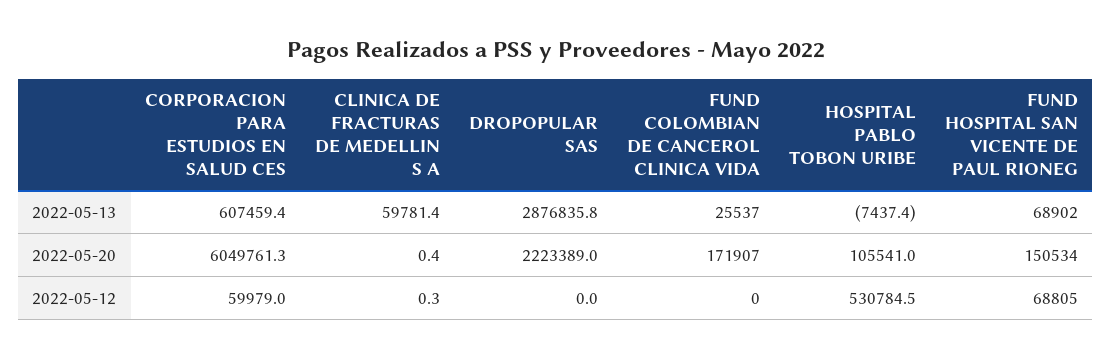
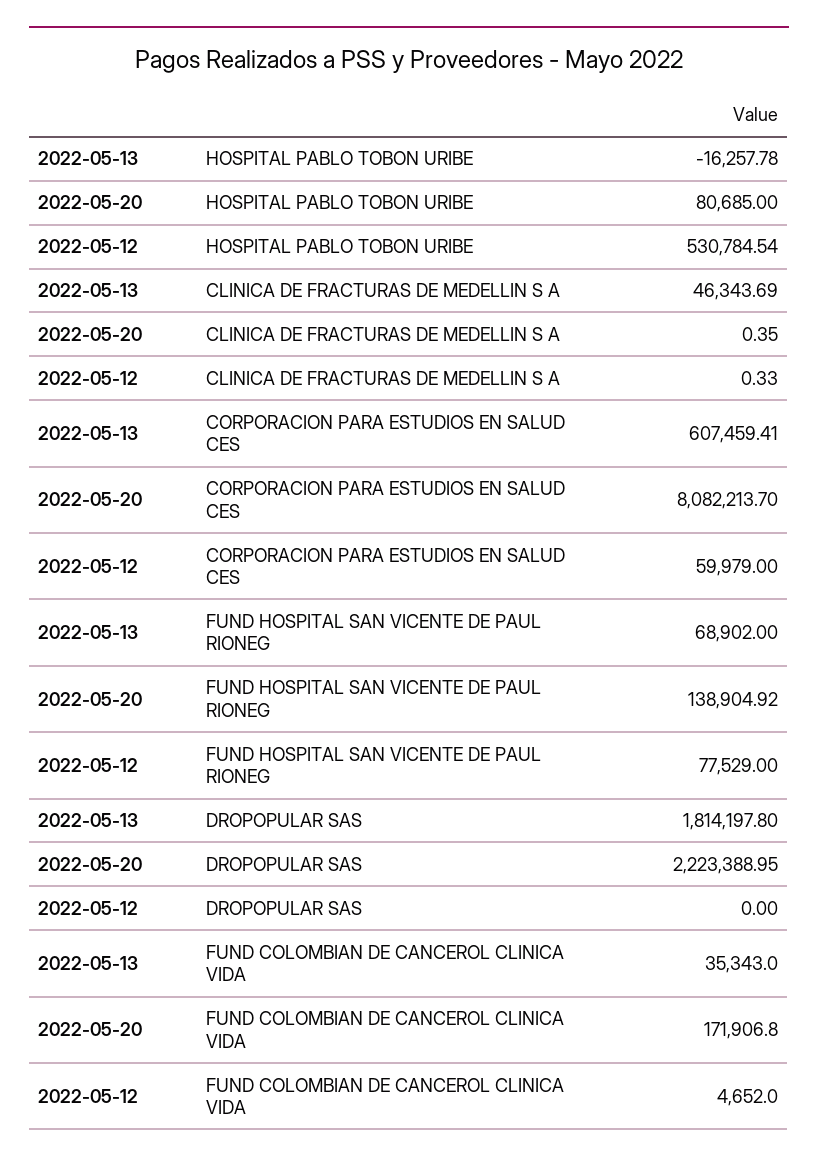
CLINICA DE FRACTURAS DE MEDELLIN S A, 2022-05-13: 59781.4 -> 46343.69
DROPOPULAR SAS, 2022-05-13: 2876835.8 -> 1814197.8
FUND COLOMBIAN DE CANCEROL CLINICA VIDA, 2022-05-13: 25537 -> 35343
HOSPITAL PABLO TOBON URIBE, 2022-05-13: -7437.4 -> -16257.78
CORPORACION PARA ESTUDIOS EN SALUD CES, 2022-05-20: 6049761.3 -> 8082213.7
HOSPITAL PABLO TOBON URIBE, 2022-05-20: 105541 -> 80685
FUND HOSPITAL SAN VICENTE DE PAUL RIONEG, 2022-05-20: 150534 -> 138904.92
FUND COLOMBIAN DE CANCEROL CLINICA VIDA, 2022-05-12: 0 -> 4652
FUND HOSPITAL SAN VICENTE DE PAUL RIONEG, 2022-05-12: 68805 -> 77529

